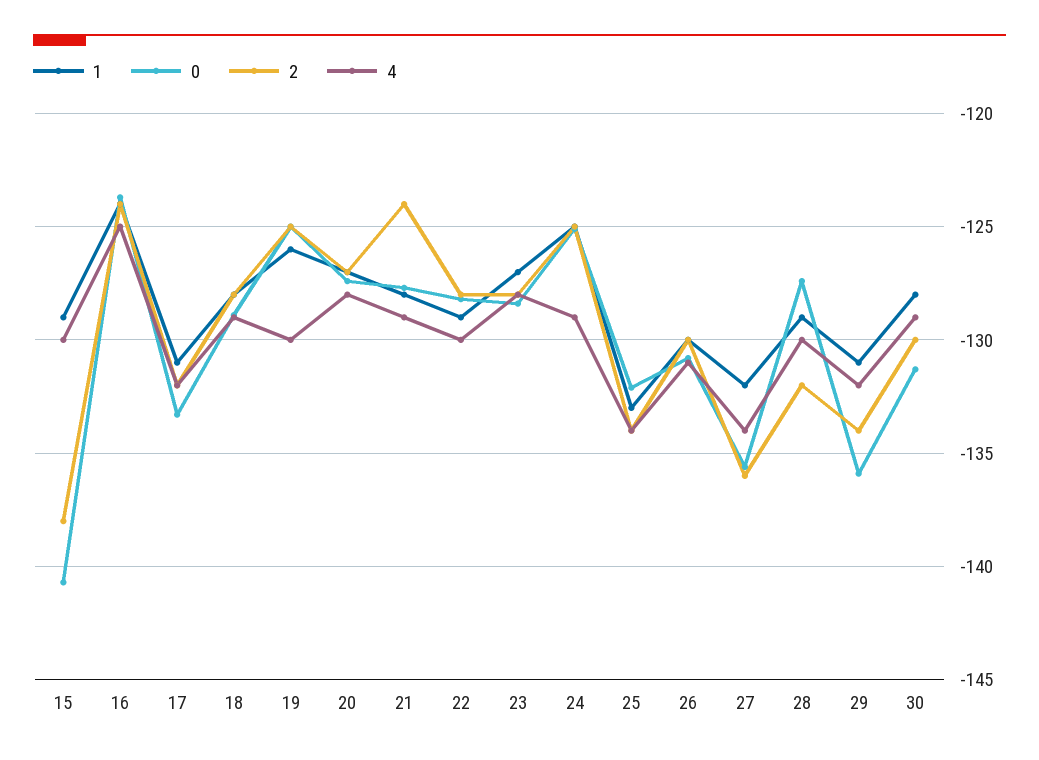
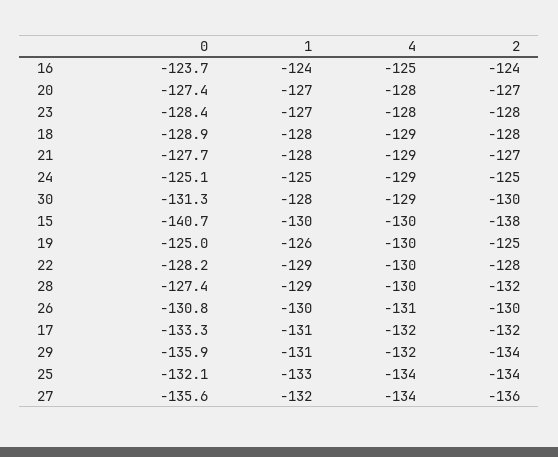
1, 15: -129 -> -130
2, 21: -124 -> -127

